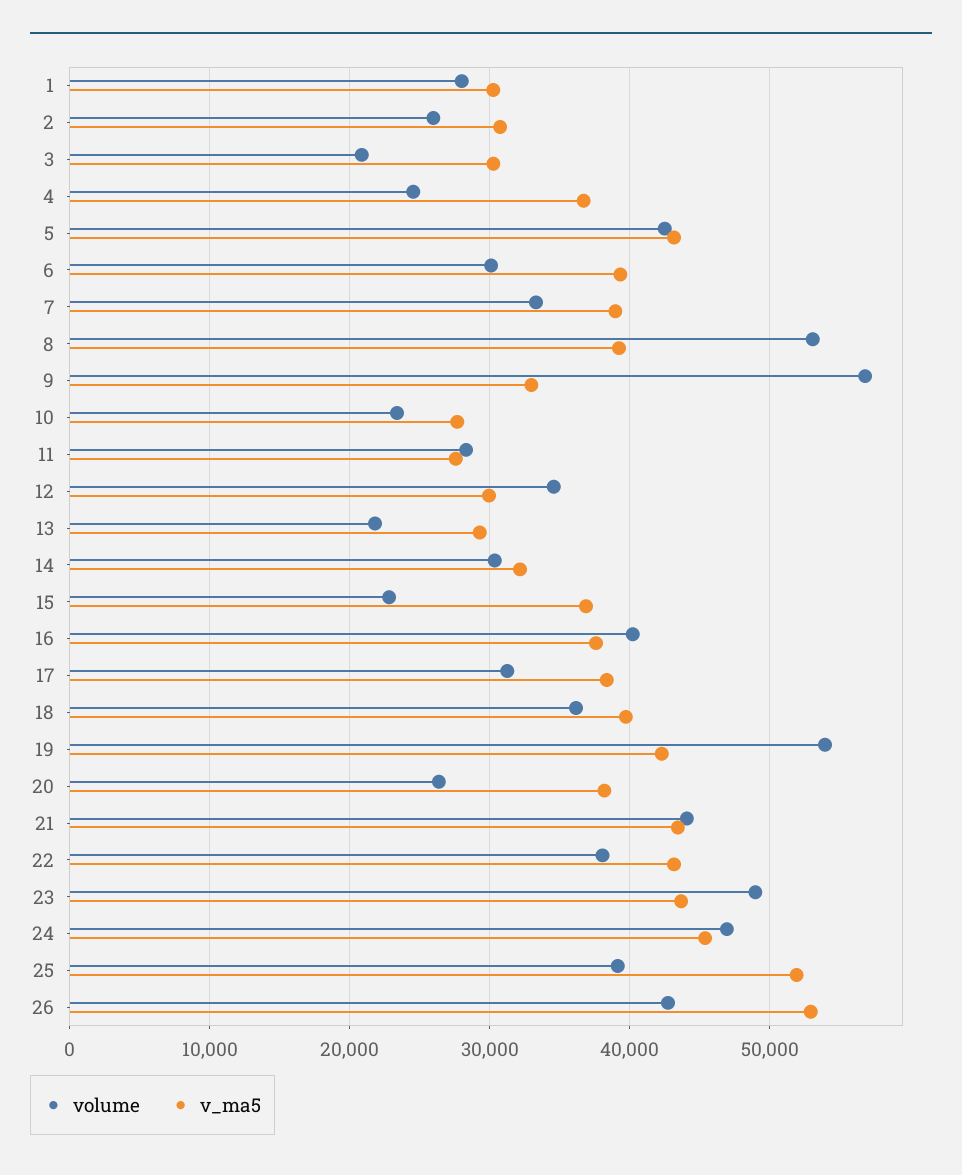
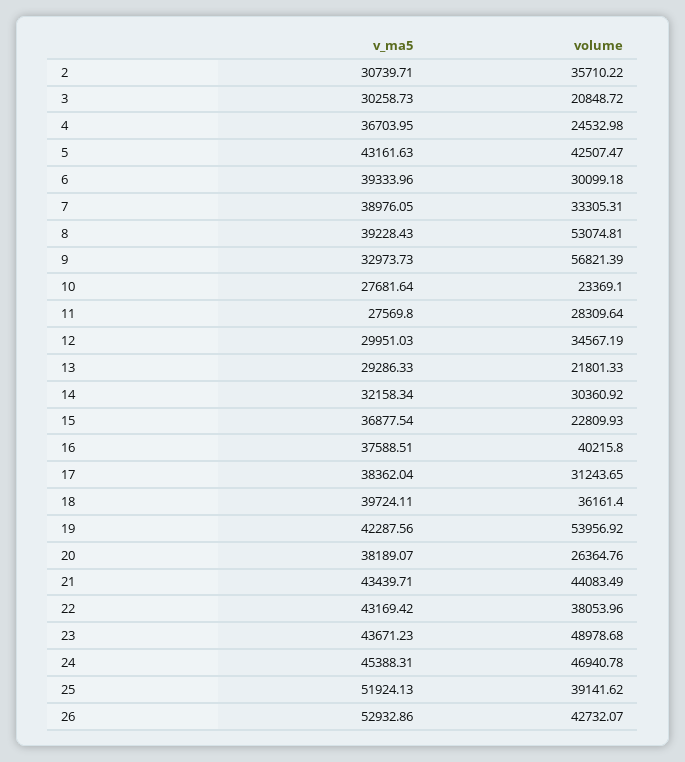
volume, 1: 28000 -> none
v_ma5, 1: 30000 -> none
volume, 2: 26000 -> 35710.22

